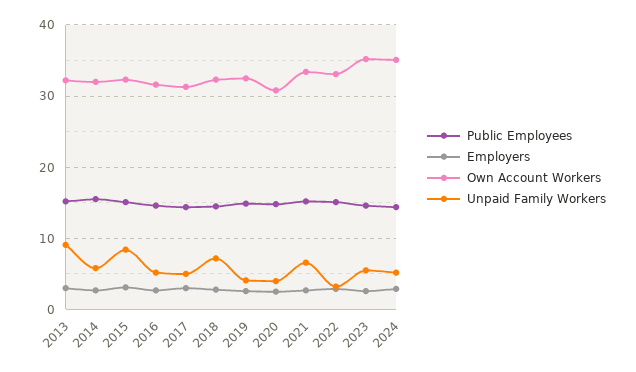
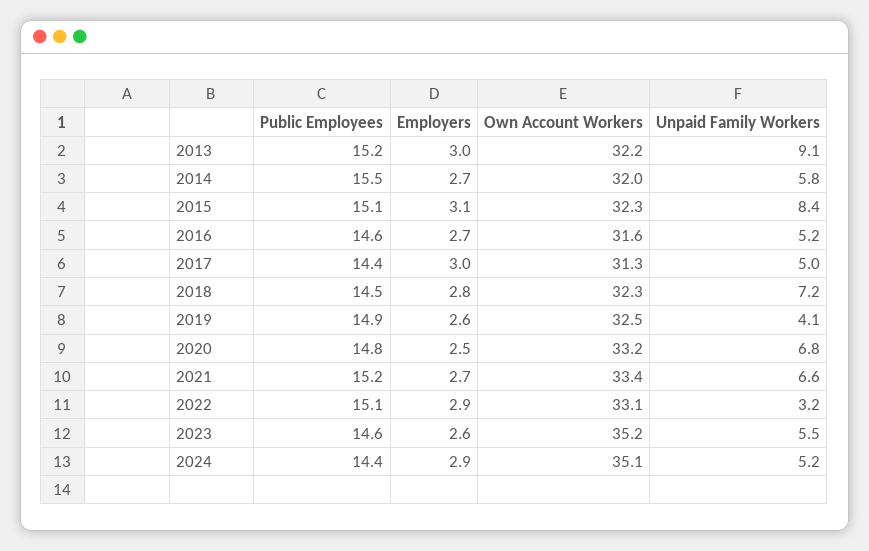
Own Account Workers, 2020: 31 -> 33.2
Unpaid Family Workers, 2020: 4 -> 6.8

